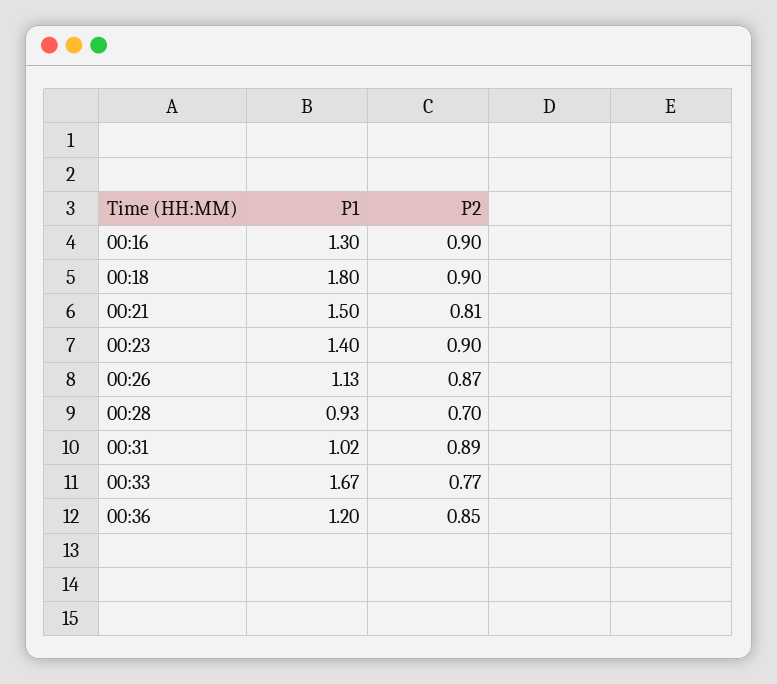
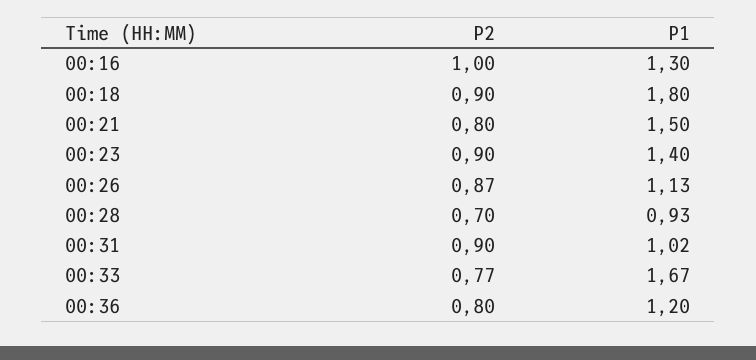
P2, 00:16: 0.9 -> 1
P2, 00:21: 0.81 -> 0.8
P2, 00:31: 0.89 -> 0.9
P2, 00:36: 0.85 -> 0.8

